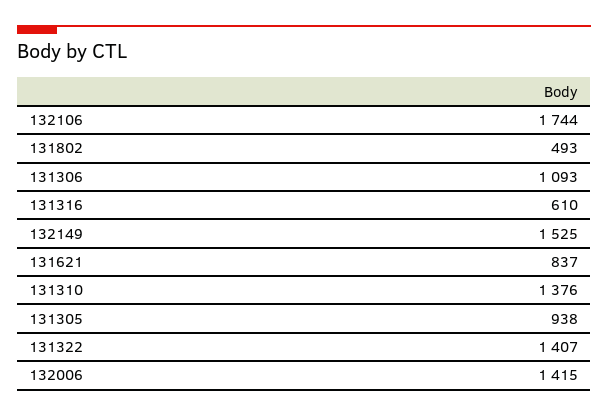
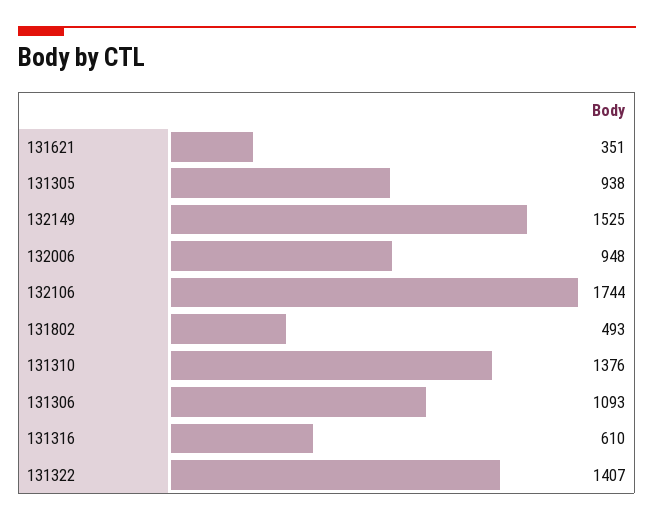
131621: 837 -> 351
132006: 1415 -> 948

